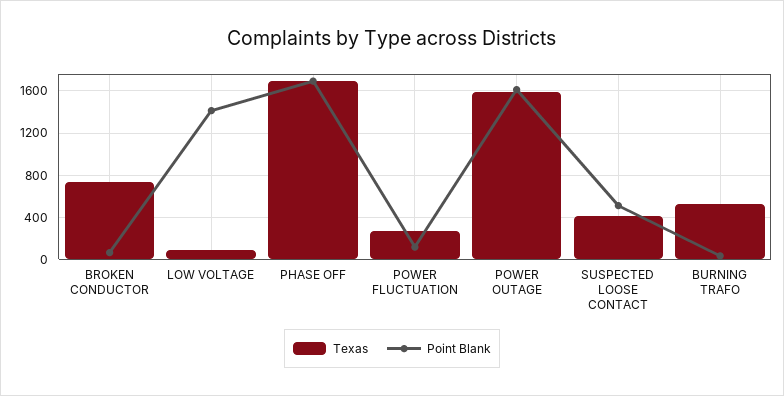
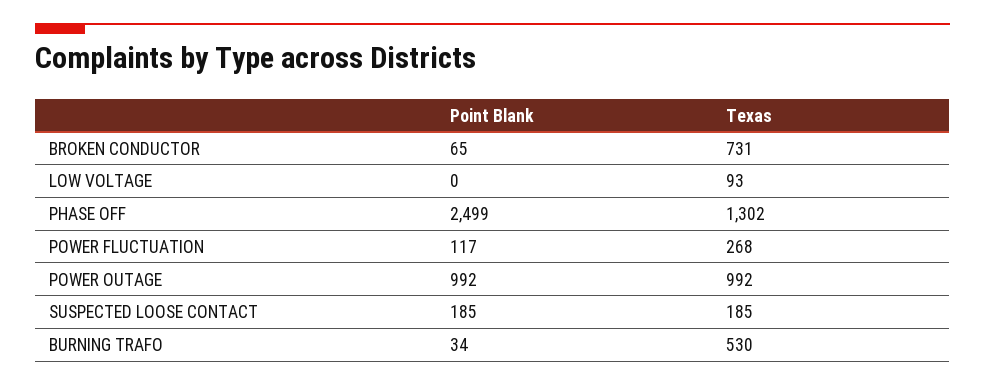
Point Blank, LOW VOLTAGE: 1400 -> 0
Texas, PHASE OFF: 1700 -> 1302
Point Blank, PHASE OFF: 1700 -> 2499
Texas, POWER OUTAGE: 1600 -> 992
Point Blank, POWER OUTAGE: 1600 -> 992
Texas, SUSPECTED LOOSE CONTACT: 400 -> 185
Point Blank, SUSPECTED LOOSE CONTACT: 500 -> 185

